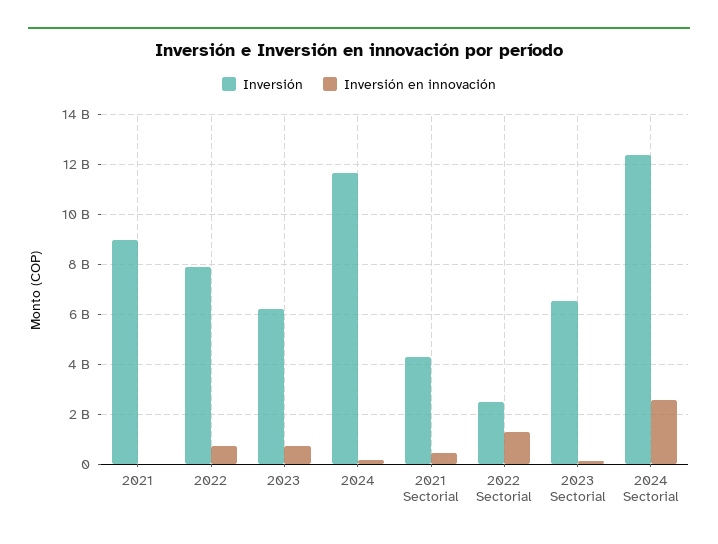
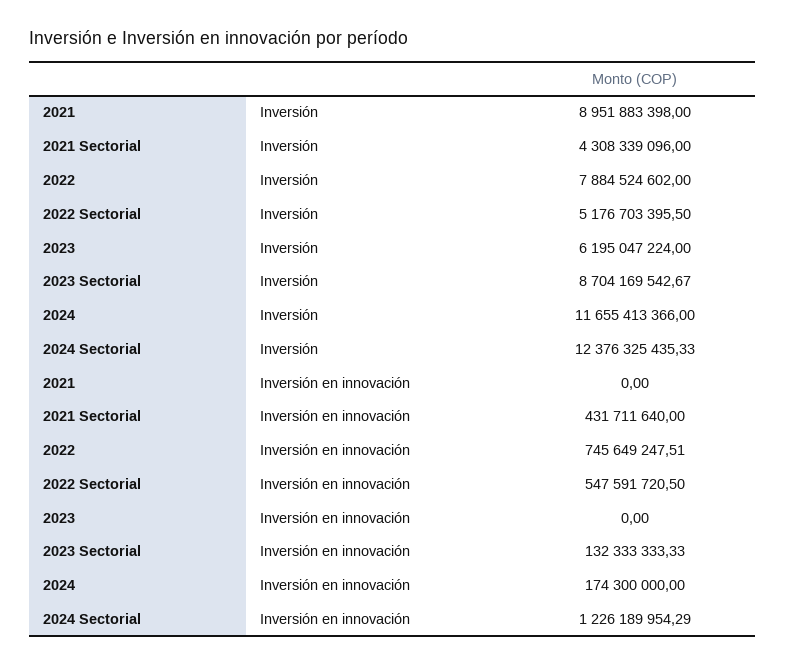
Inversión en innovación, 2023: 750000000 -> 0
Inversión, 2022 Sectorial: 2500000000 -> 5176703395.5
Inversión en innovación, 2022 Sectorial: 1250000000 -> 547591720.5
Inversión, 2023 Sectorial: 6500000000 -> 8704169542.67
Inversión en innovación, 2024 Sectorial: 2500000000 -> 1226189954.29

